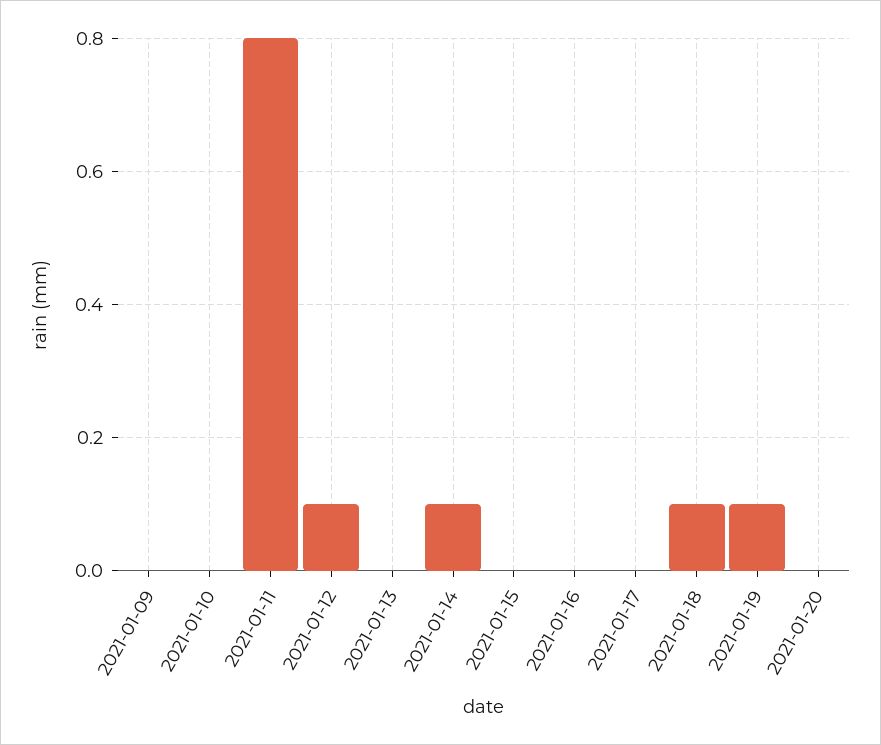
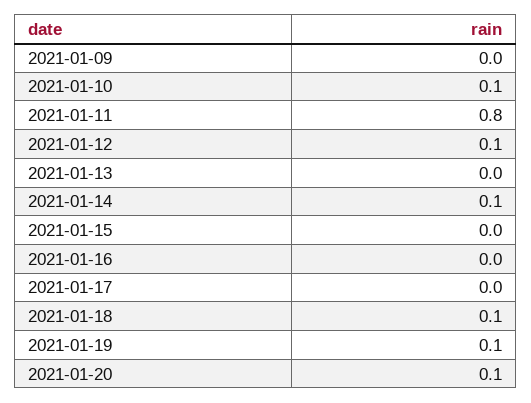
2021-01-10: 0 -> 0.1
2021-01-20: 0 -> 0.1

